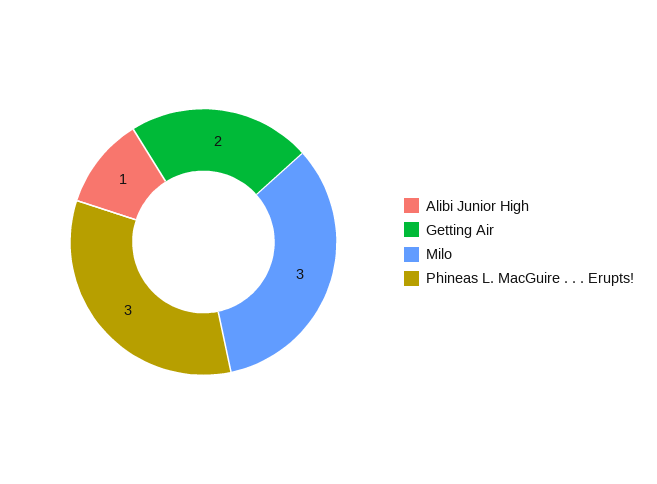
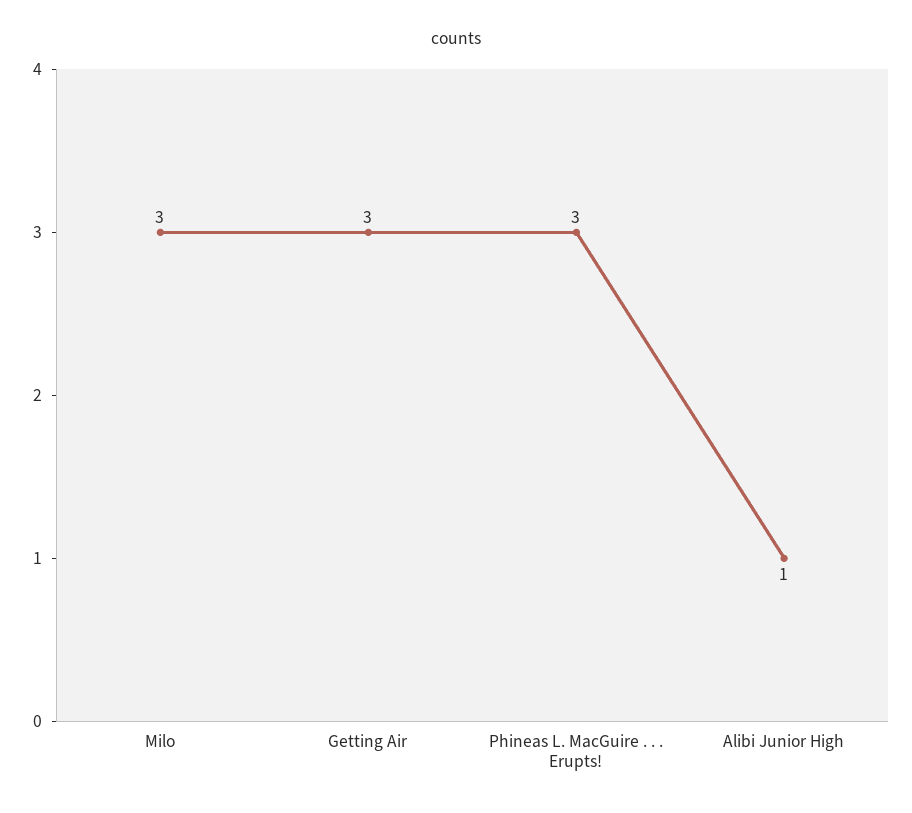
Getting Air: 2 -> 3

